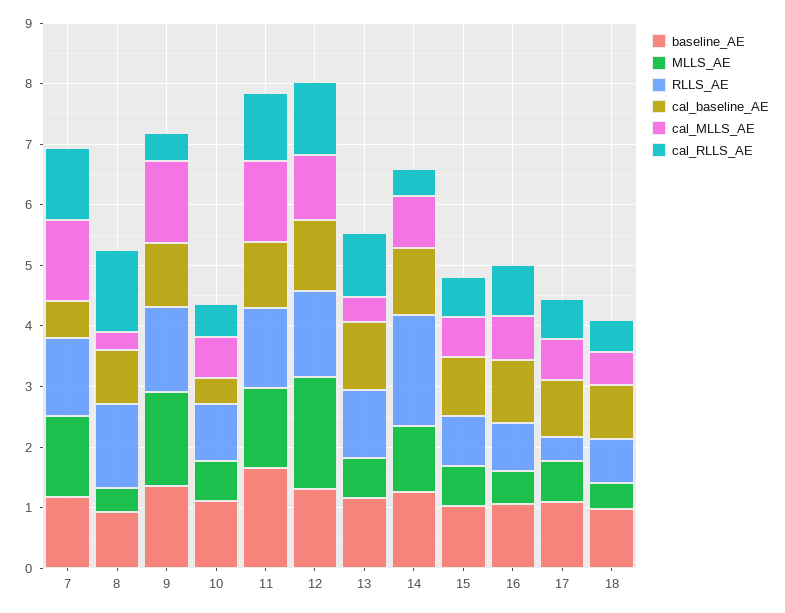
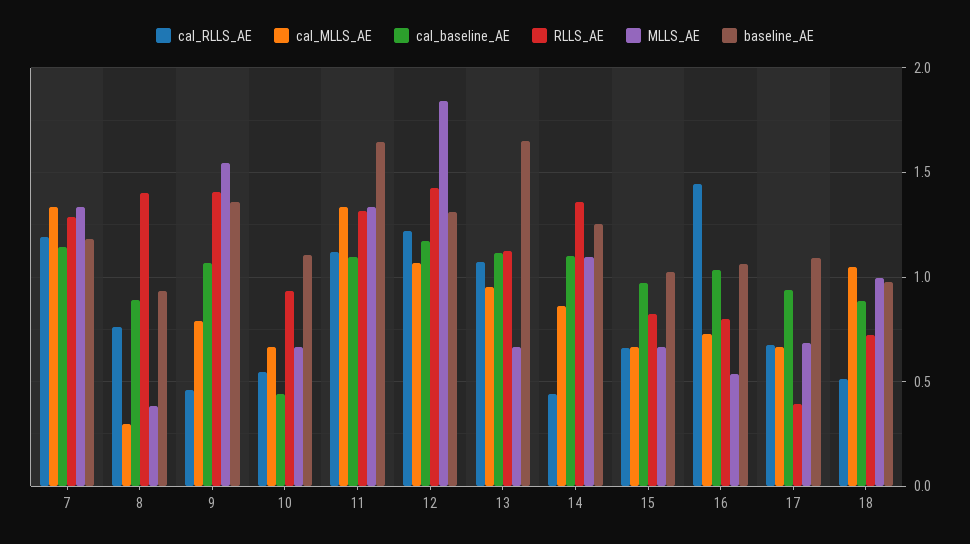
cal_baseline_AE, 7: 0.6 -> 1.15
cal_RLLS_AE, 8: 1.4 -> 0.75
cal_MLLS_AE, 9: 1.4 -> 0.8
baseline_AE, 13: 1.2 -> 1.65
cal_MLLS_AE, 13: 0.4 -> 0.95
RLLS_AE, 14: 1.8 -> 1.35
cal_RLLS_AE, 16: 0.8 -> 1.45
MLLS_AE, 18: 0.4 -> 1
cal_MLLS_AE, 18: 0.6 -> 1.05

